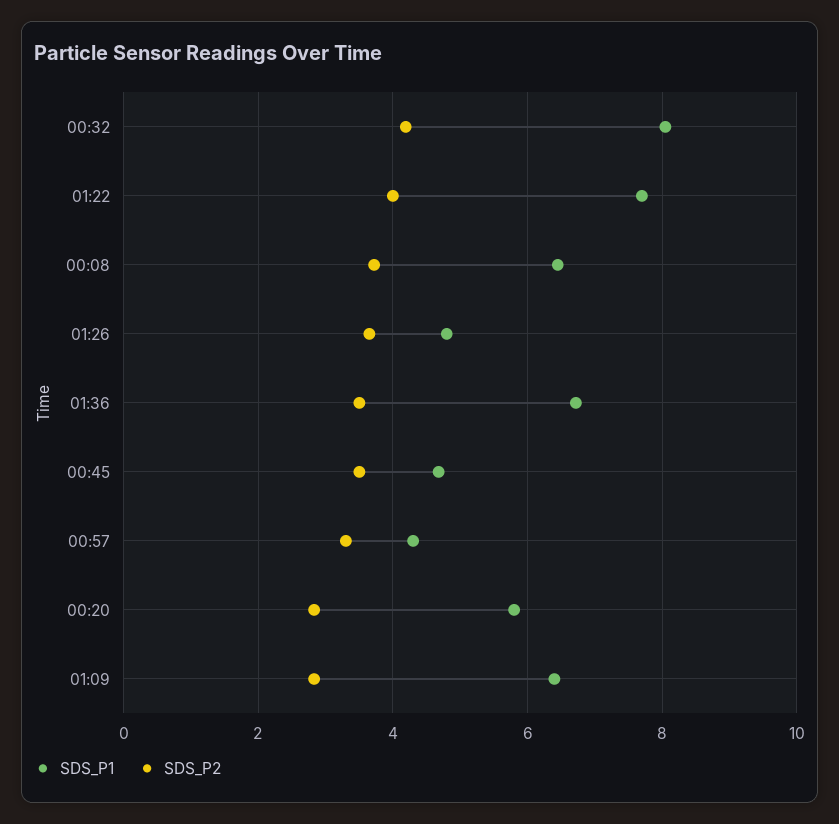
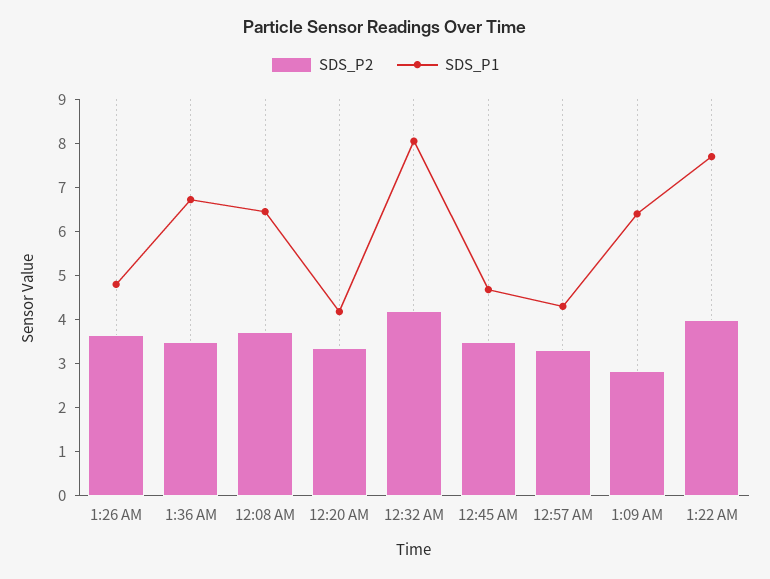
SDS_P1, 00:20: 5.8 -> 4.2
SDS_P2, 00:20: 2.8 -> 3.4

